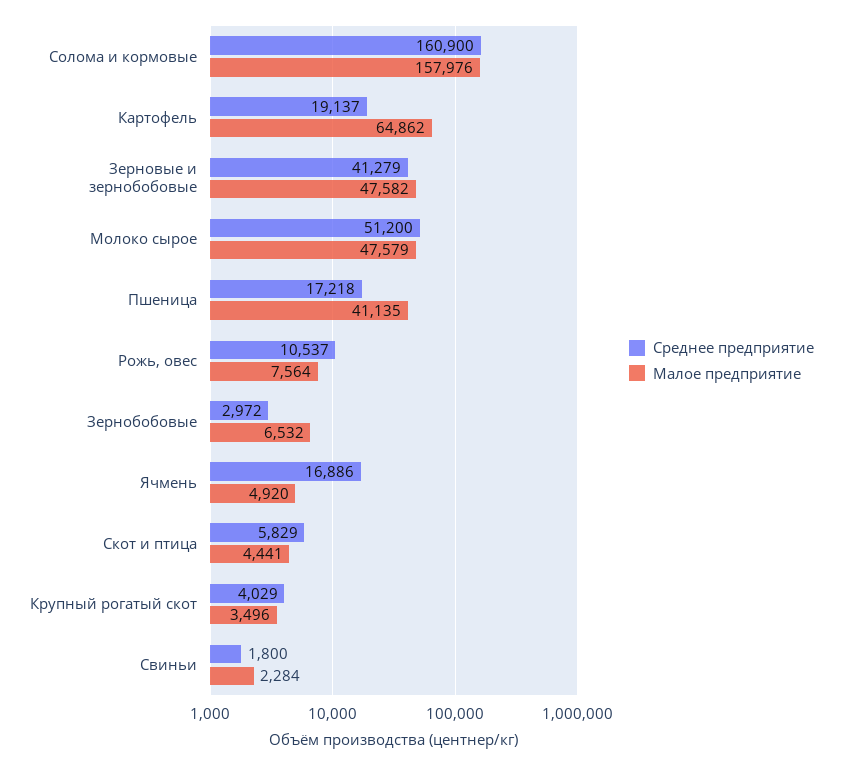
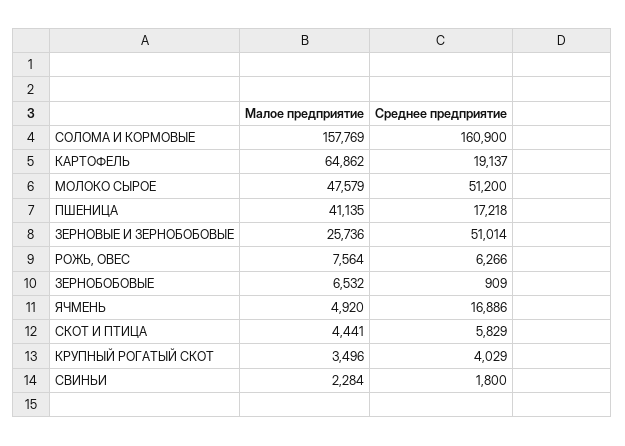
Малое предприятие, Солома и кормовые: 157976 -> 157769
Среднее предприятие, Зерновые и зернобобовые: 41279 -> 51014
Малое предприятие, Зерновые и зернобобовые: 47582 -> 25736
Среднее предприятие, Рожь, овес: 10537 -> 6266
Среднее предприятие, Зернобобовые: 2972 -> 909

